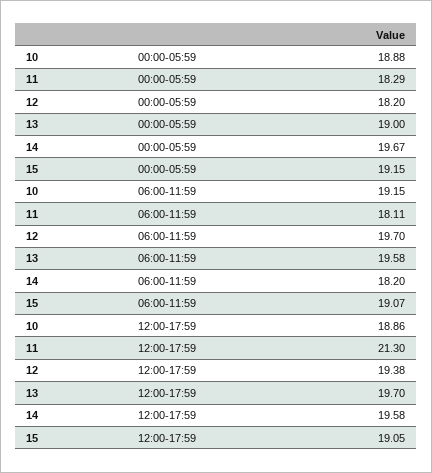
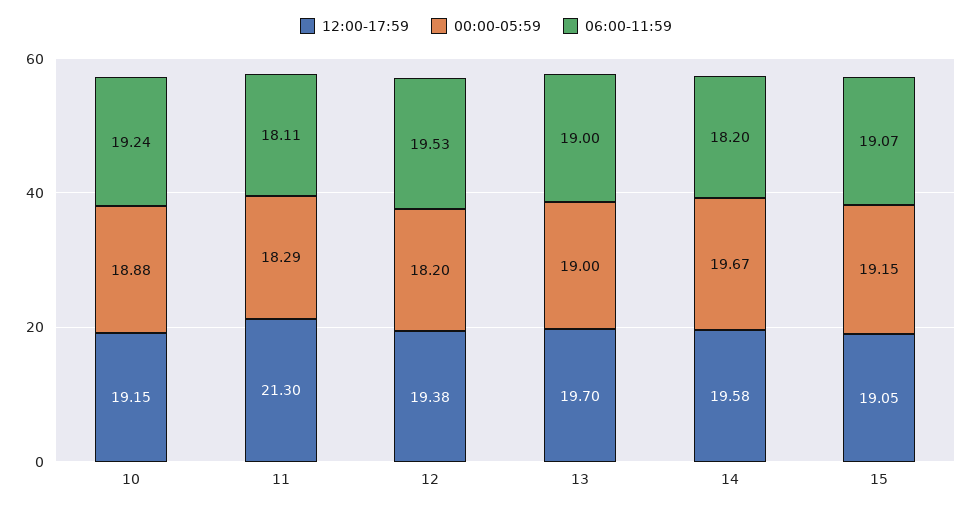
06:00-11:59, 10: 19.15 -> 19.24
06:00-11:59, 12: 19.7 -> 19.53
06:00-11:59, 13: 19.58 -> 19
12:00-17:59, 10: 18.86 -> 19.15

